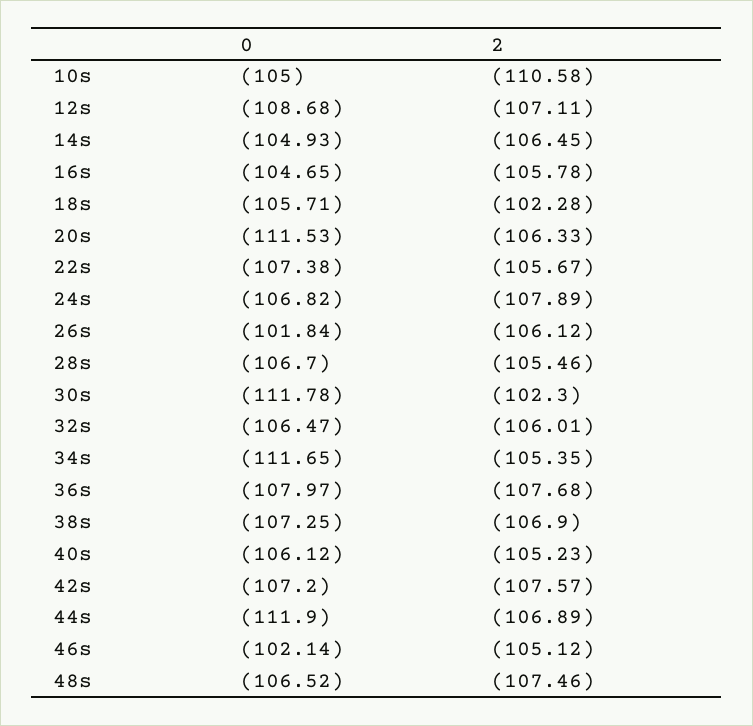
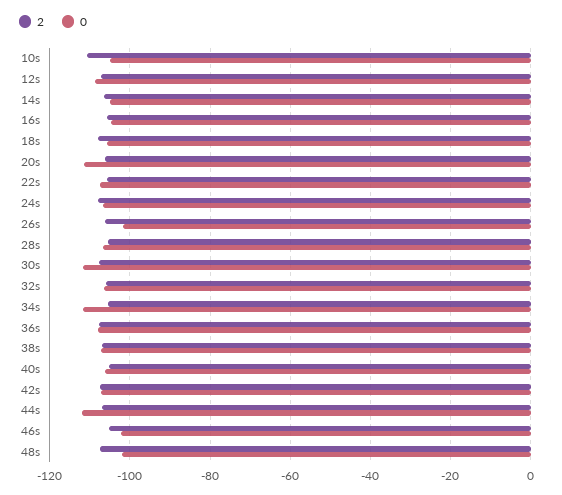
2, 18s: -102.28 -> -108
2, 30s: -102.3 -> -108
0, 48s: -106.52 -> -102

